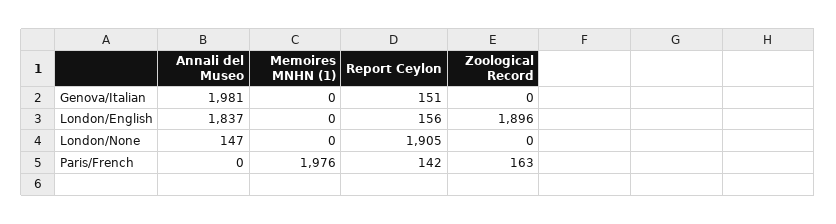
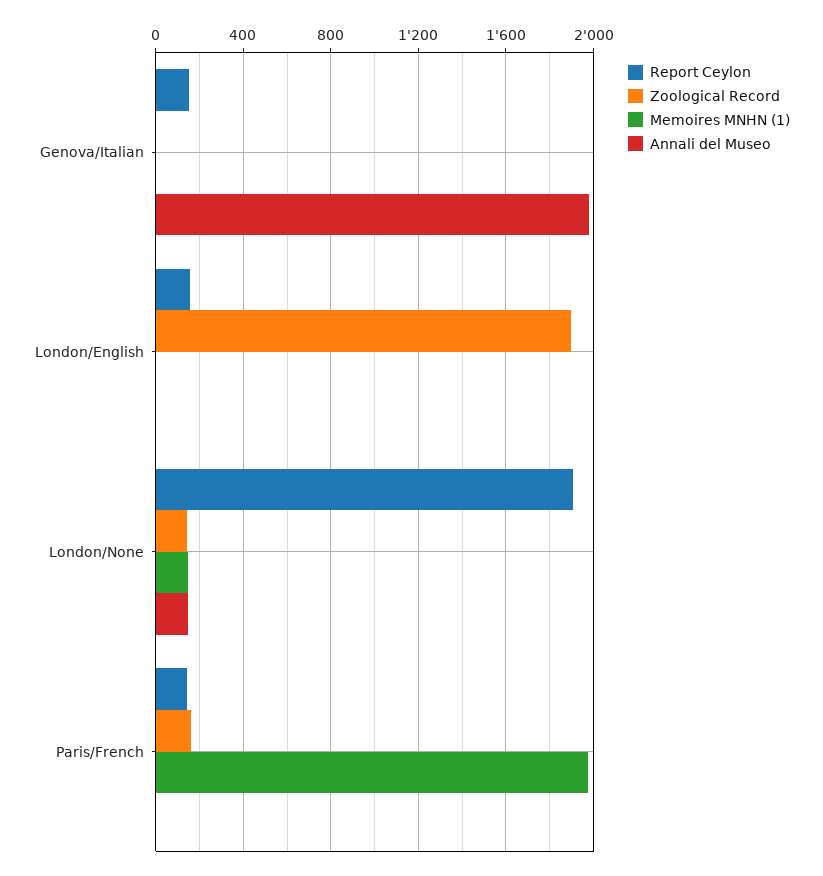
Annali del Museo, London/English: 1837 -> 0
Memoires MNHN (1), London/None: 0 -> 150
Zoological Record, London/None: 0 -> 150

